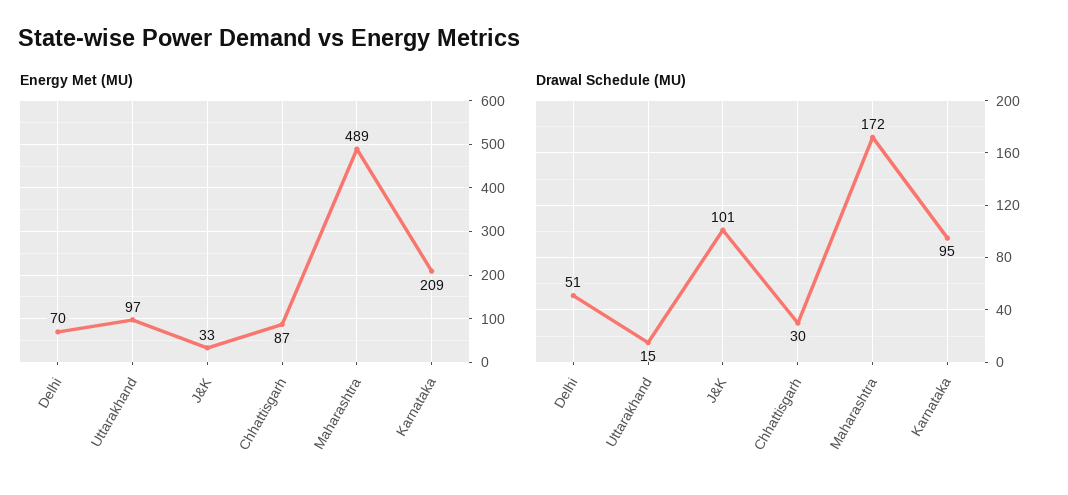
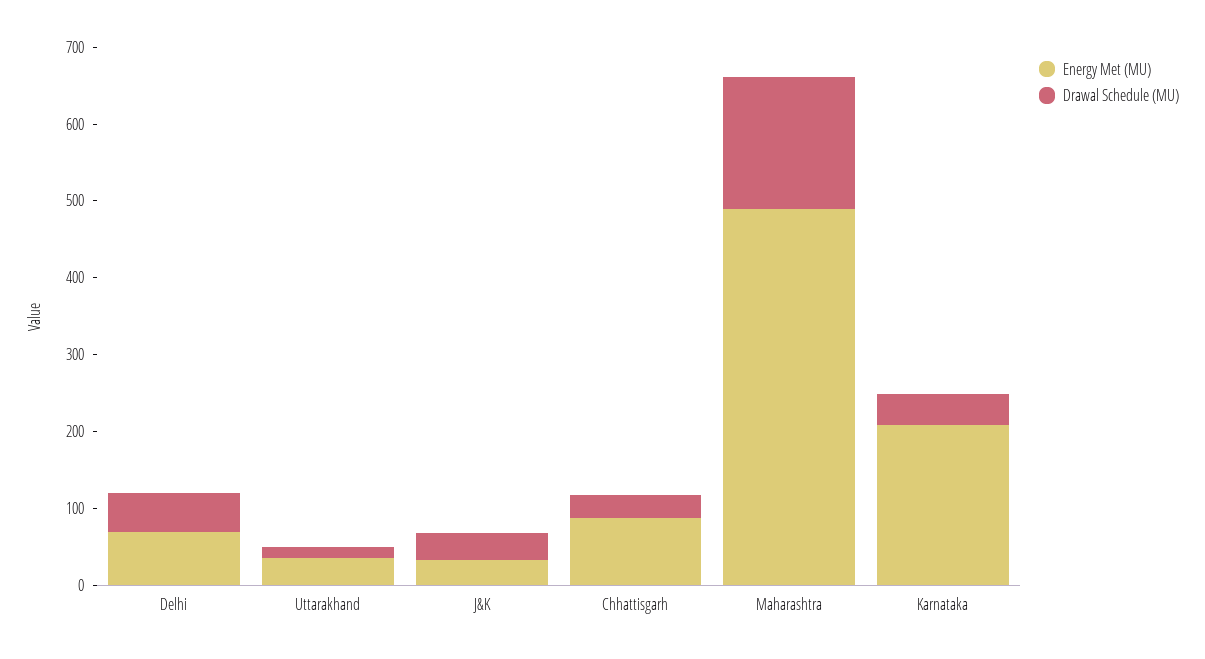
Energy Met (MU), Uttarakhand: 97 -> 40
Drawal Schedule (MU), J&K: 101 -> 40
Drawal Schedule (MU), Karnataka: 95 -> 40

